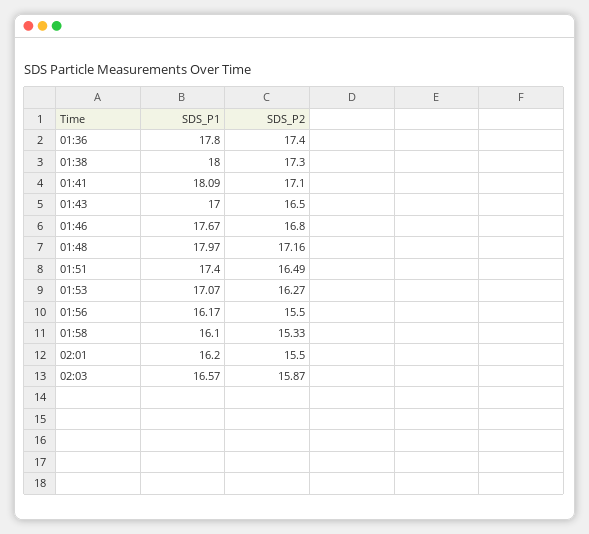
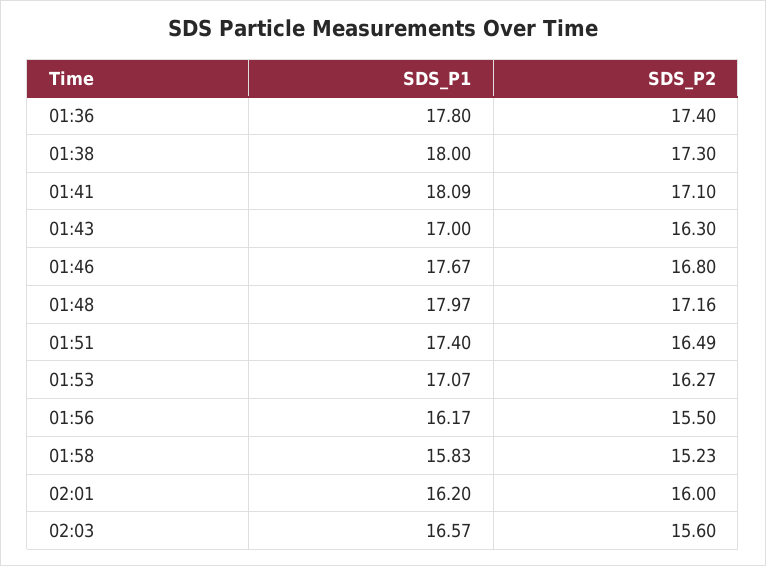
SDS_P2, 01:43: 16.5 -> 16.3
SDS_P1, 01:58: 16.1 -> 15.83
SDS_P2, 01:58: 15.33 -> 15.23
SDS_P2, 02:01: 15.5 -> 16
SDS_P2, 02:03: 15.87 -> 15.6

